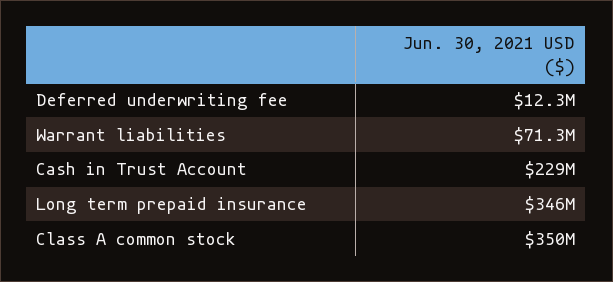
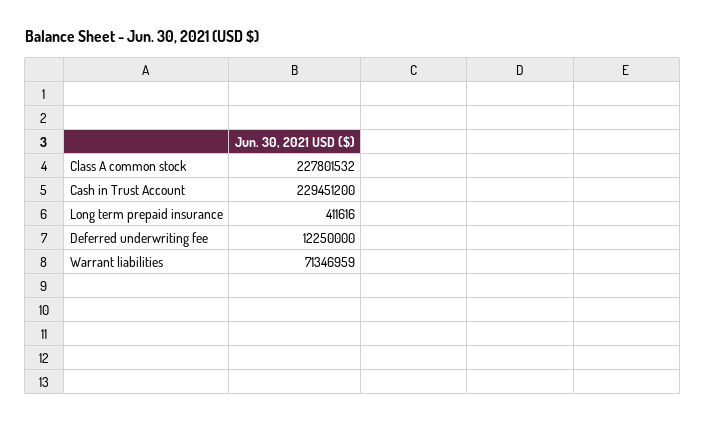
Long term prepaid insurance: 346000000 -> 411616
Class A common stock: 350000000 -> 227801532

